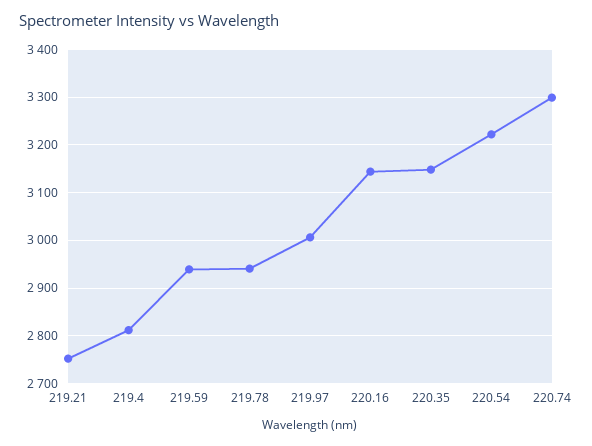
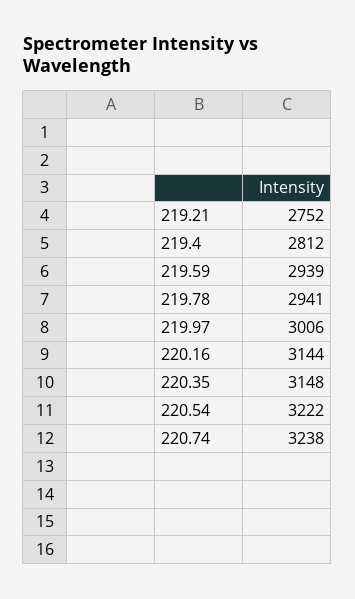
220.74: 3300 -> 3238

